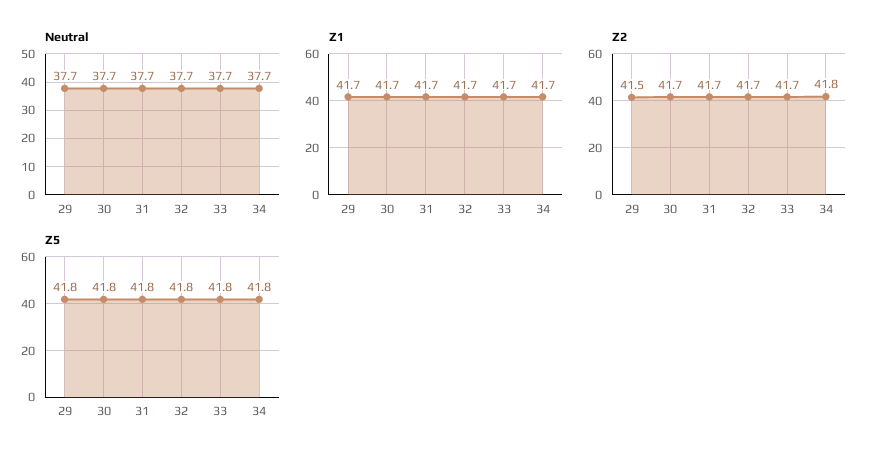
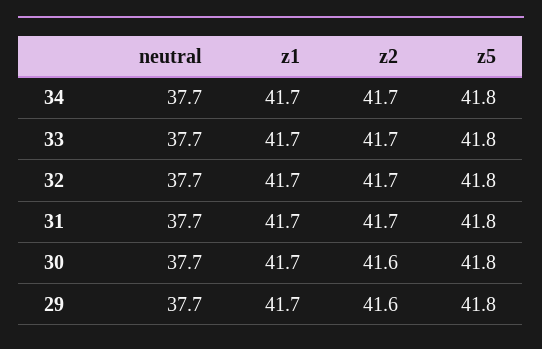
Z2, 29: 41.5 -> 41.6
Z2, 30: 41.7 -> 41.6
Z2, 34: 41.8 -> 41.7

